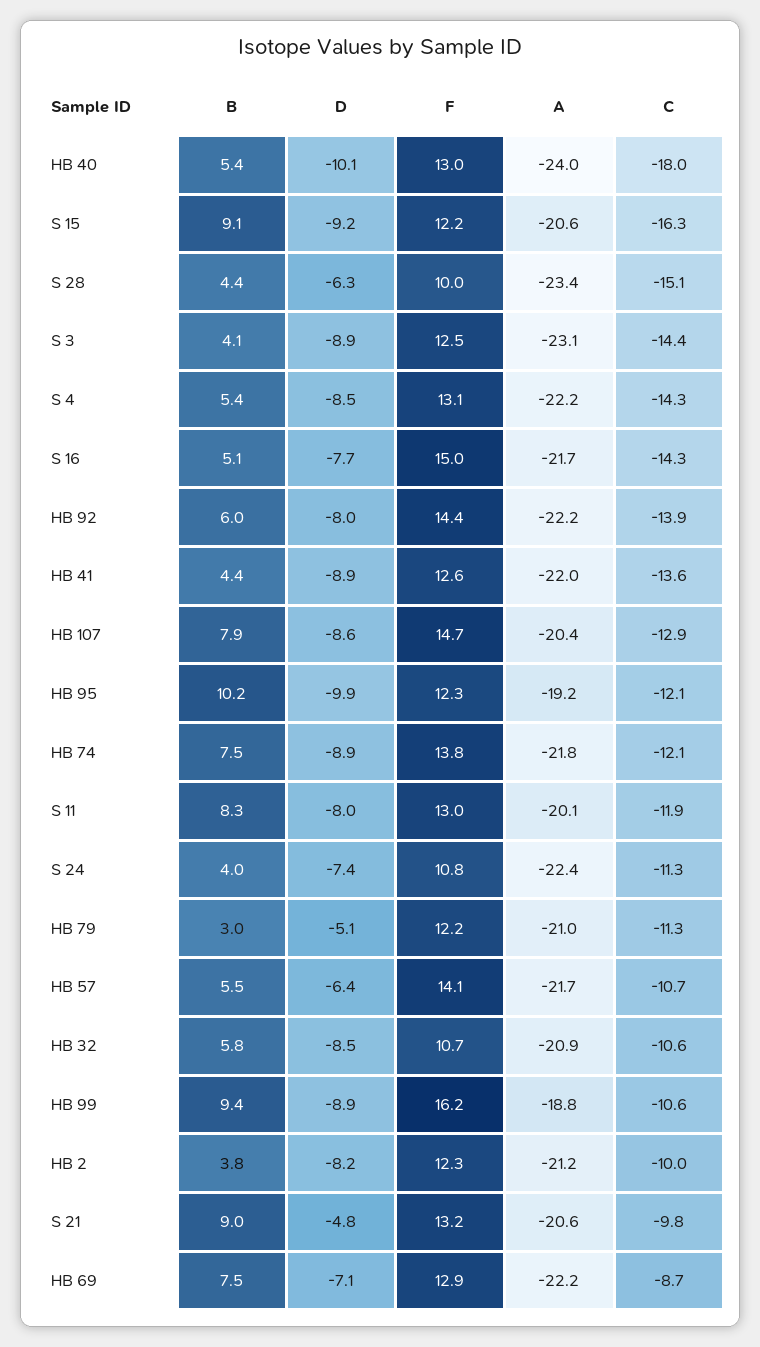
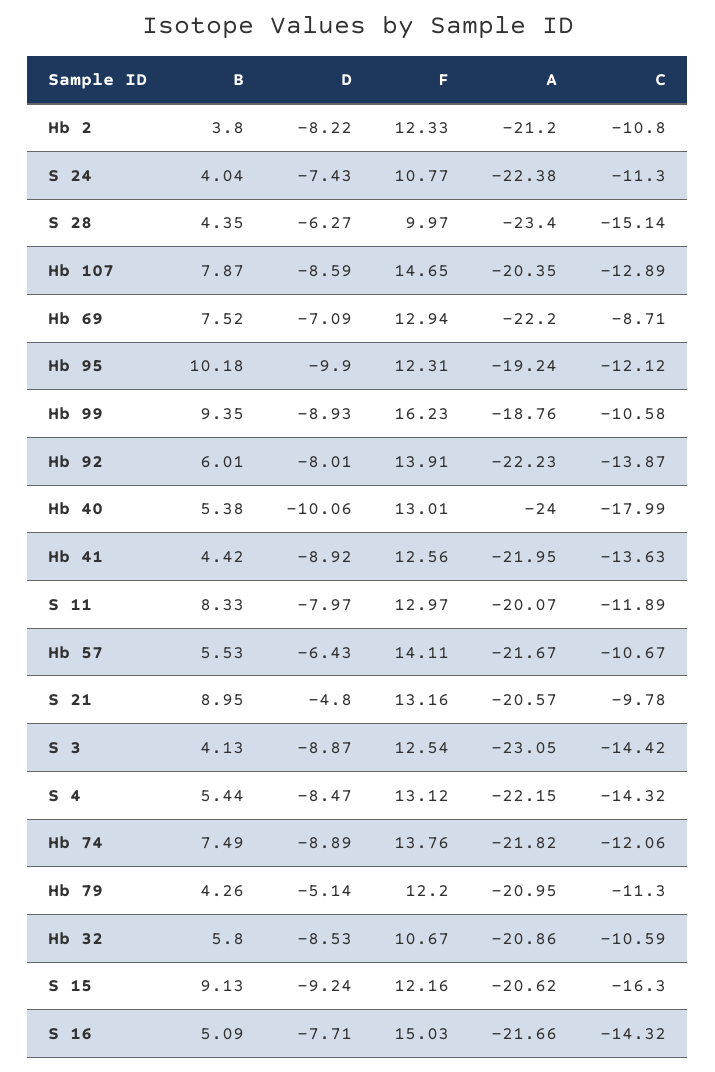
F, HB 92: 14.4 -> 13.91
B, HB 79: 3 -> 4.26
C, HB 2: -10 -> -10.8

